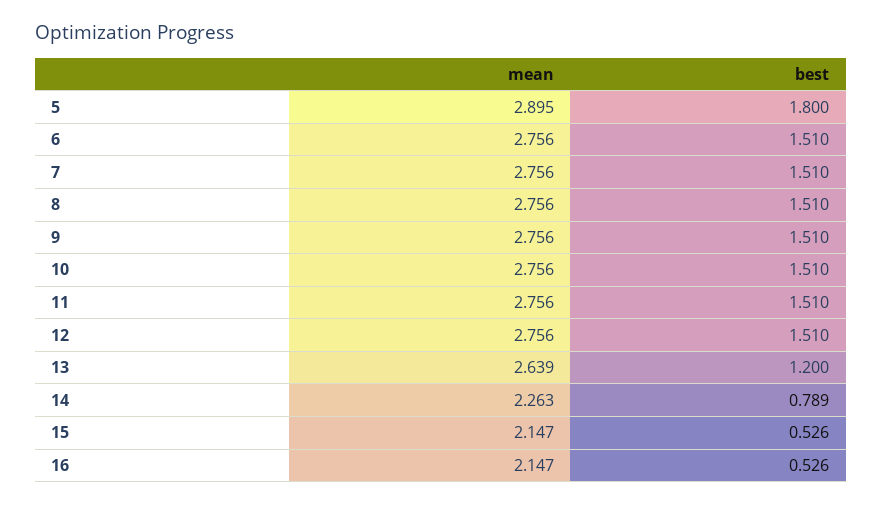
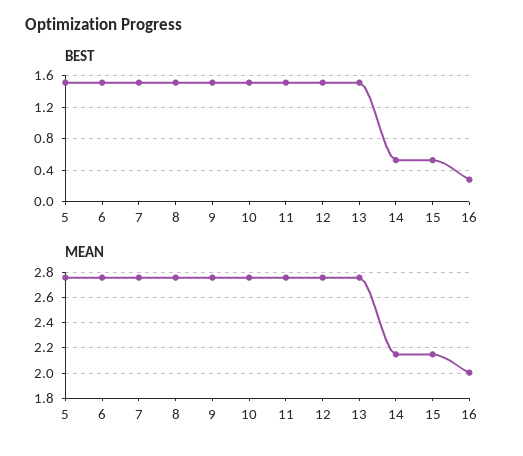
mean, 5: 2.895 -> 2.75
best, 5: 1.8 -> 1.5
mean, 13: 2.639 -> 2.75
best, 13: 1.2 -> 1.5
mean, 14: 2.263 -> 2.15
best, 14: 0.789 -> 0.5
mean, 16: 2.147 -> 2
best, 16: 0.526 -> 0.3

